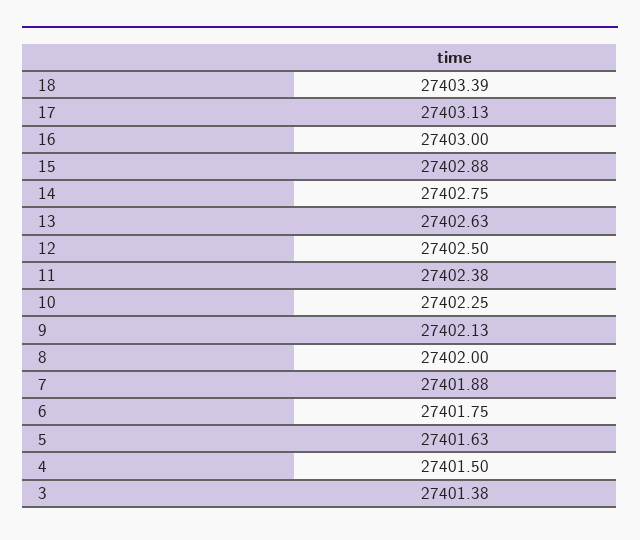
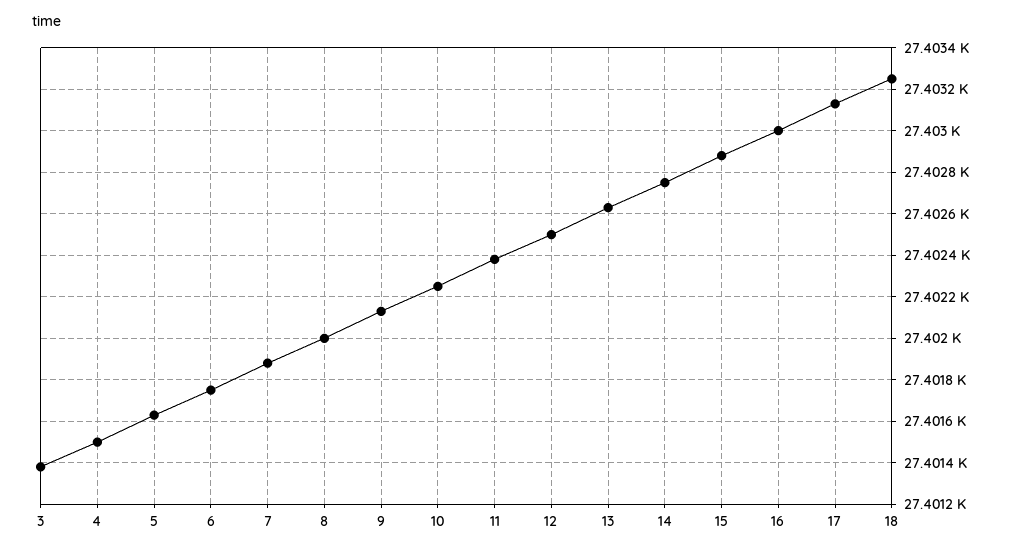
18: 27403.39 -> 27403.25

